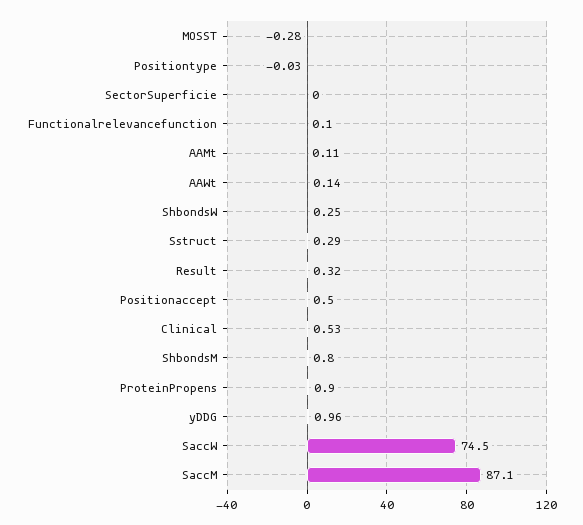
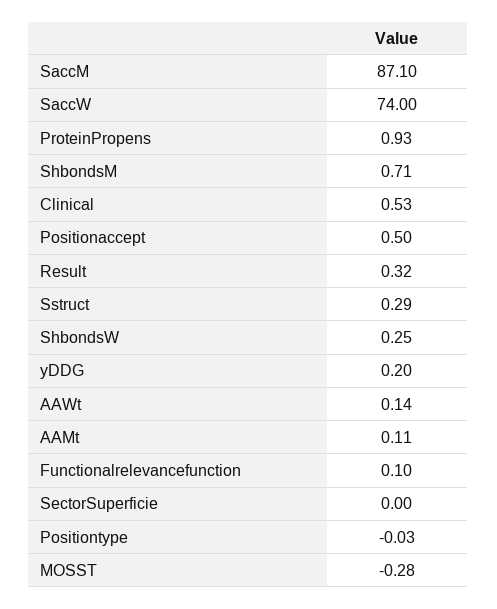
ShbondsM: 0.8 -> 0.71
ProteinPropens: 0.9 -> 0.93
yDDG: 0.96 -> 0.2
SaccW: 74.5 -> 74

